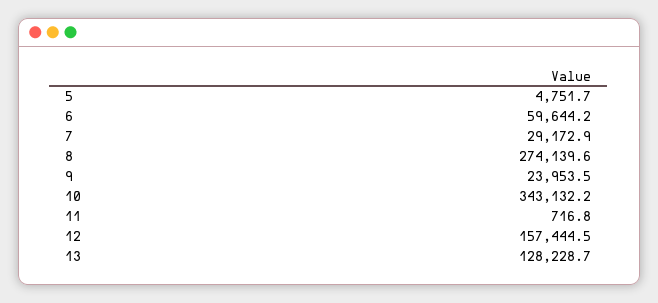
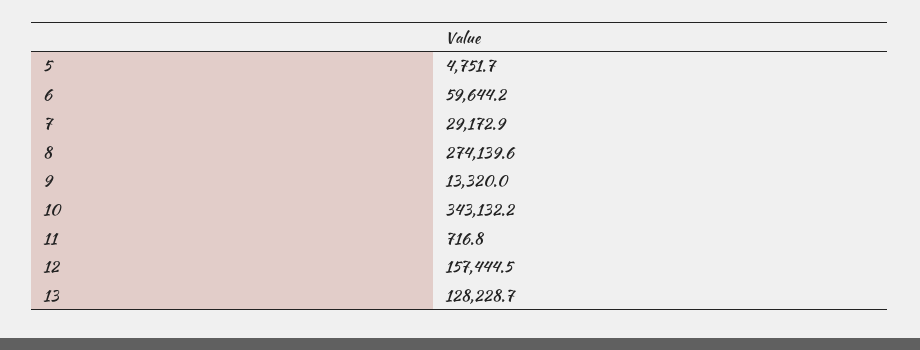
9: 23953.5 -> 13320

